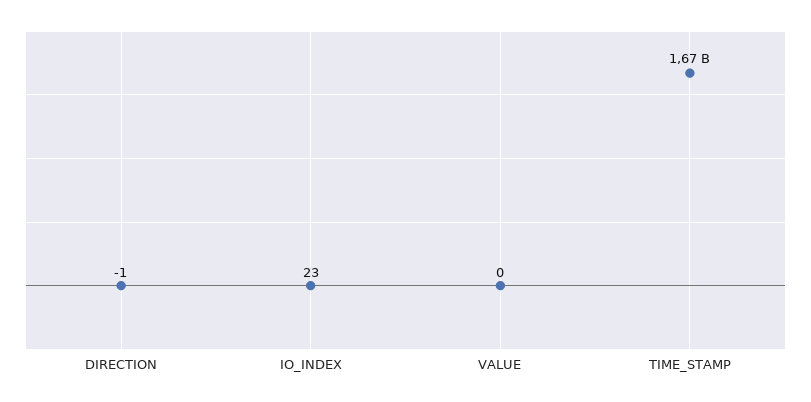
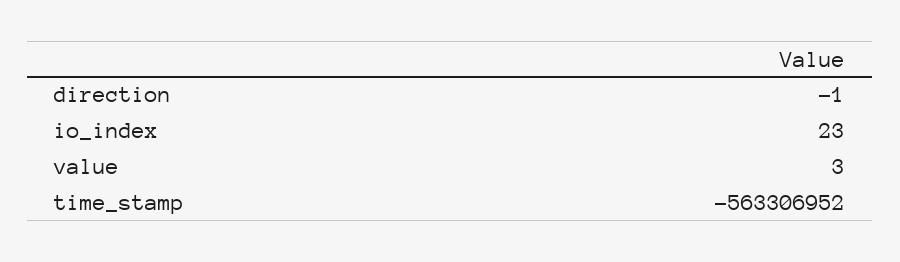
VALUE: 0 -> 3
TIME_STAMP: 1670000000 -> -563306952

